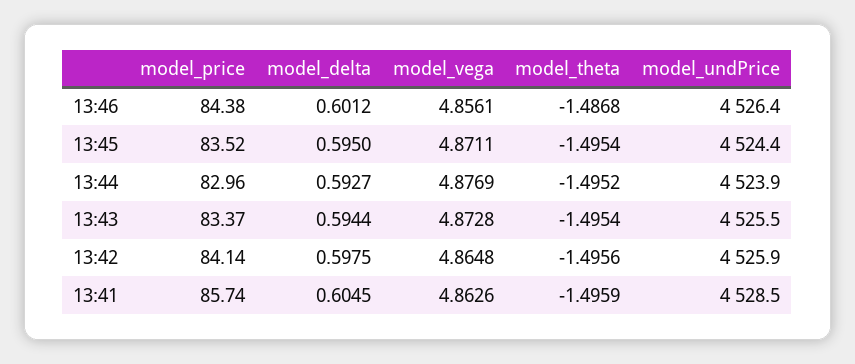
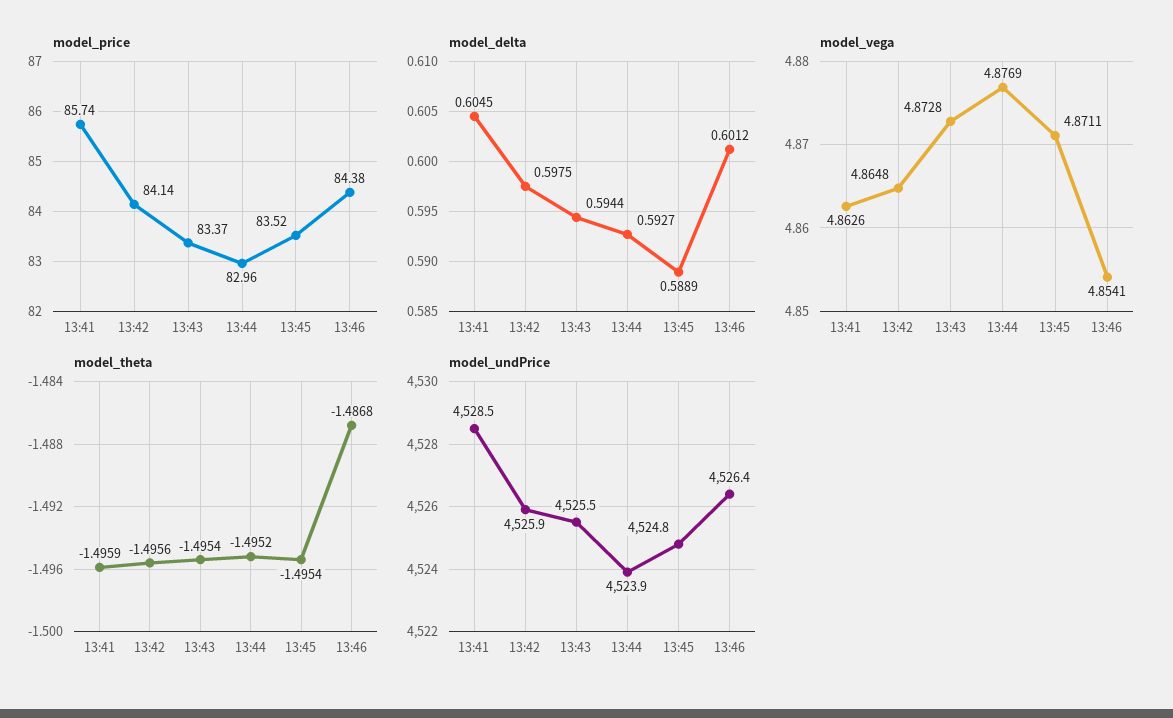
model_vega, 13:46: 4.8561 -> 4.8541
model_delta, 13:45: 0.595 -> 0.5889
model_undPrice, 13:45: 4524.4 -> 4524.8

